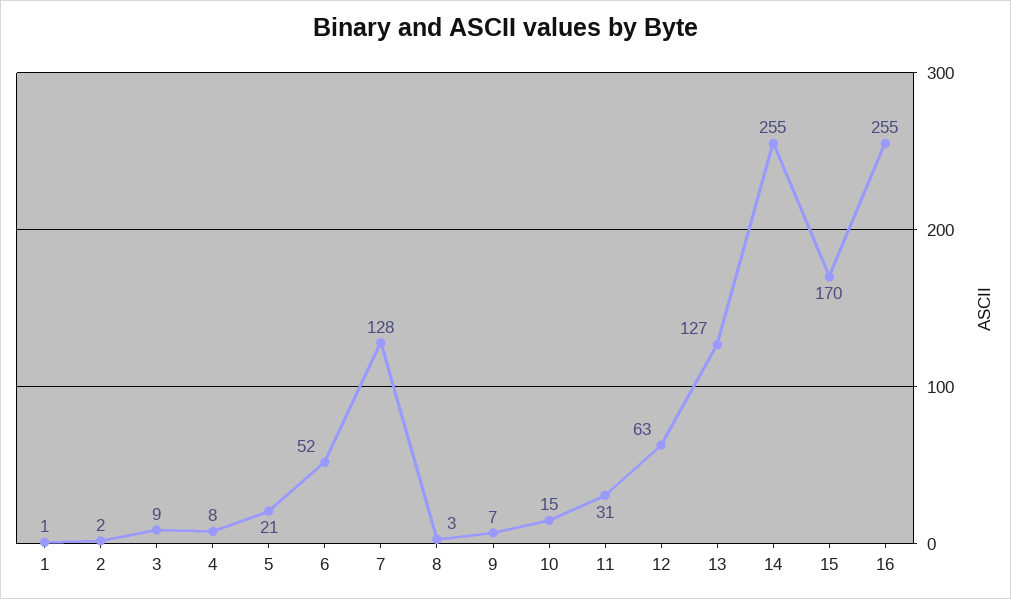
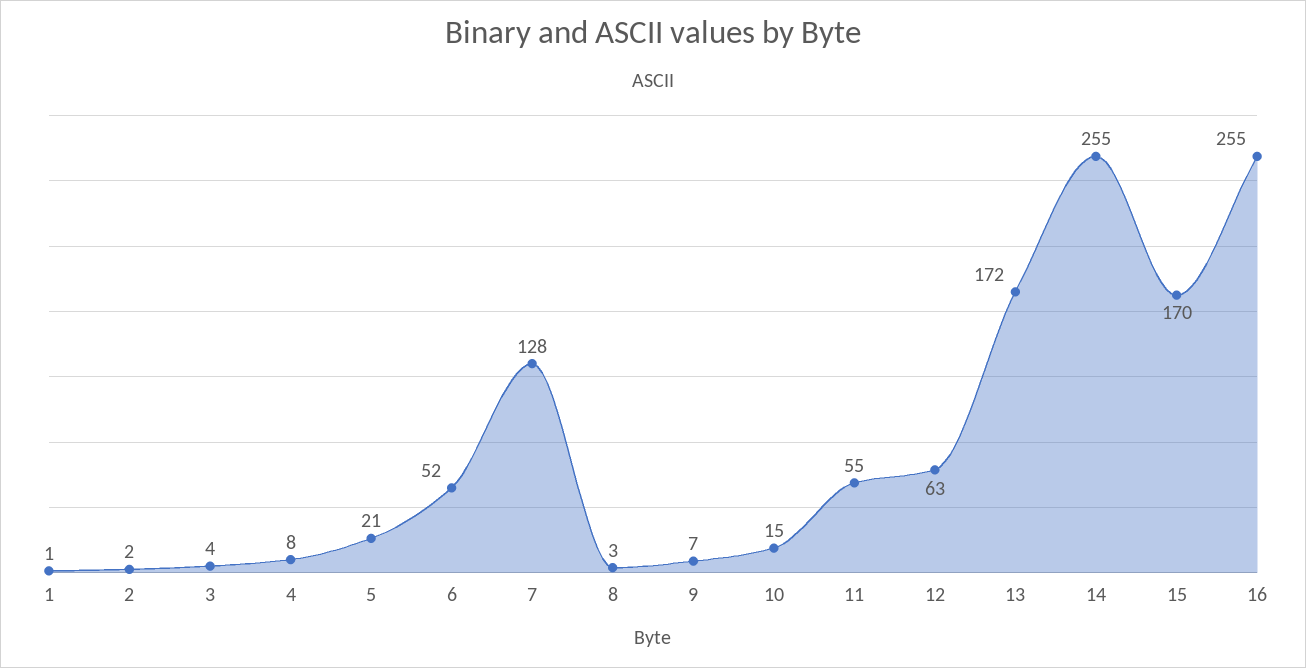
3: 9 -> 4
11: 31 -> 55
13: 127 -> 172

